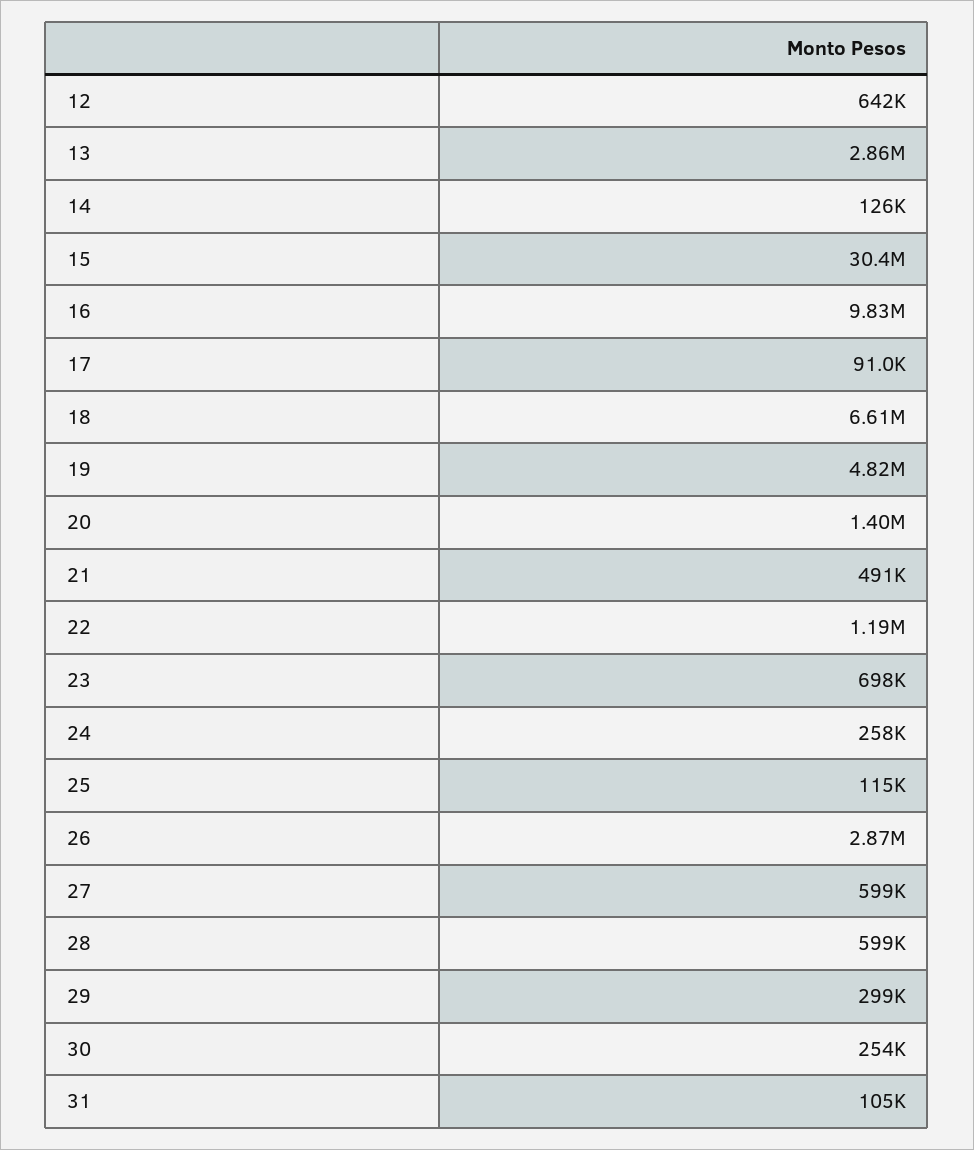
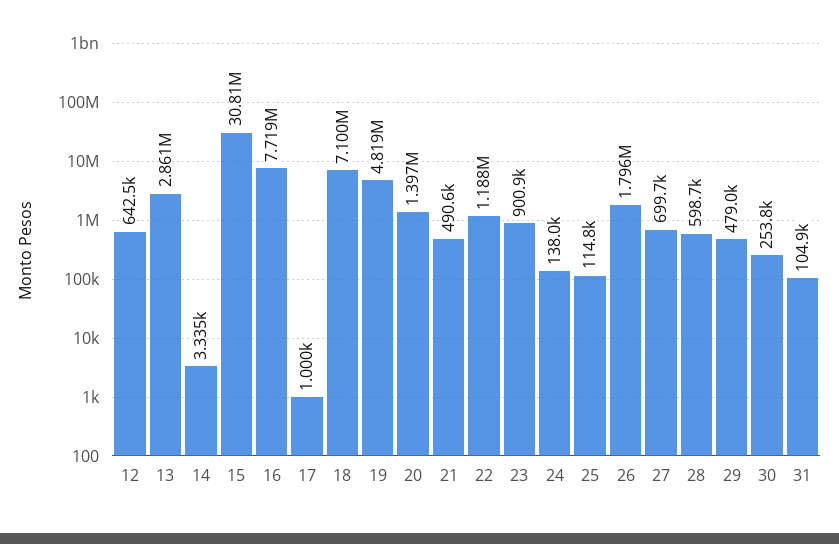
14: 126000 -> 3335
15: 30400000 -> 30810000
16: 9830000 -> 7719000
17: 91000 -> 1000
18: 6610000 -> 7100000
23: 698000 -> 900900
24: 258000 -> 138000
26: 2870000 -> 1796000
27: 599000 -> 699700
29: 299000 -> 479000

